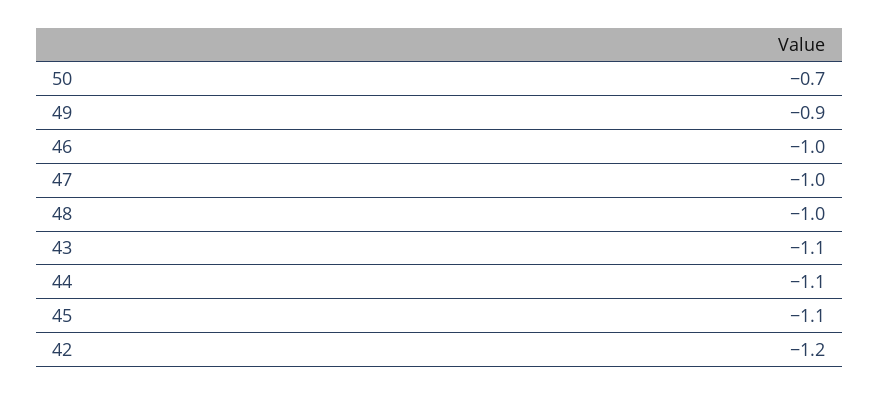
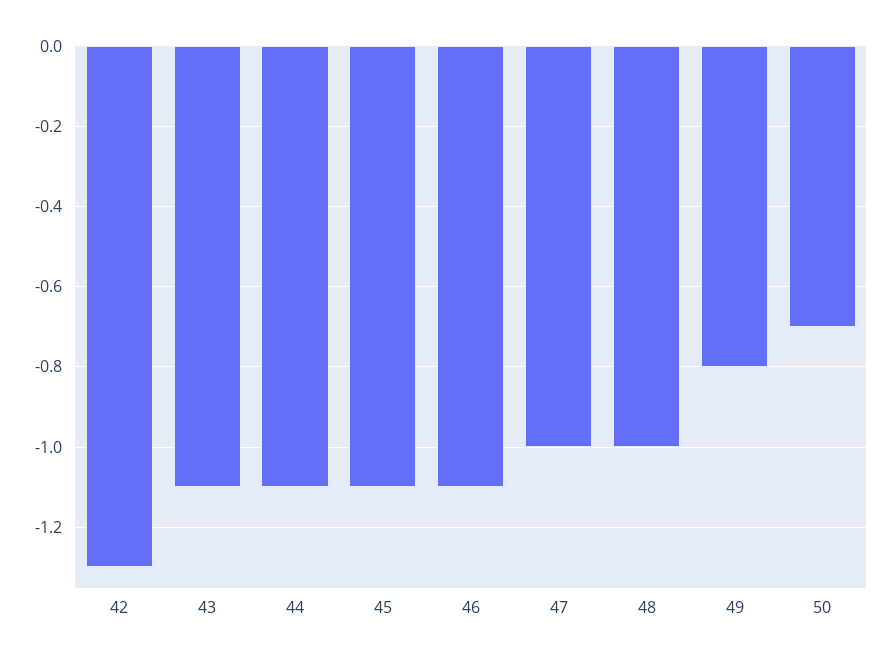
49: -0.9 -> -0.8
46: -1 -> -1.1
42: -1.2 -> -1.3

